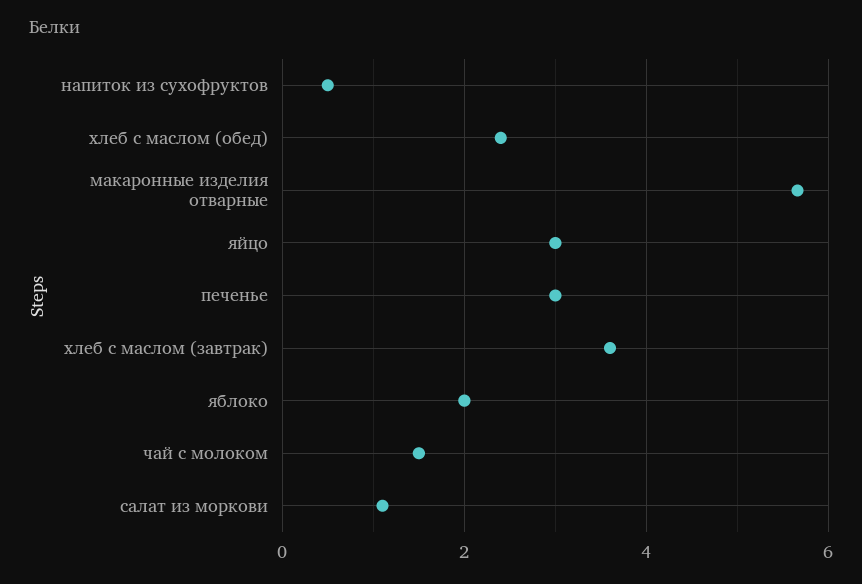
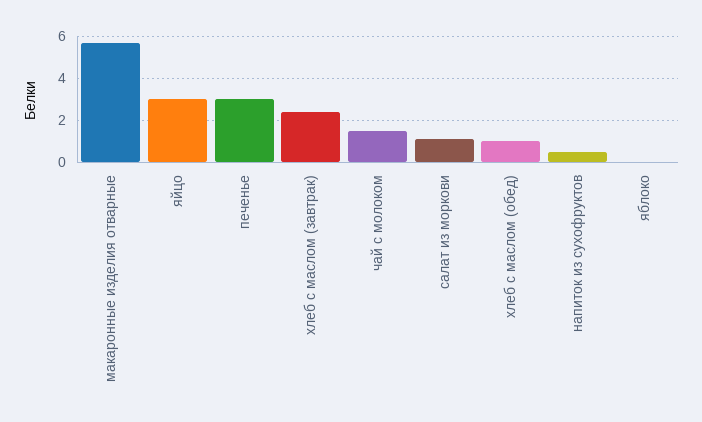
хлеб с маслом (обед): 2.4 -> 1
хлеб с маслом (завтрак): 3.6 -> 2.5
яблоко: 2 -> 0

